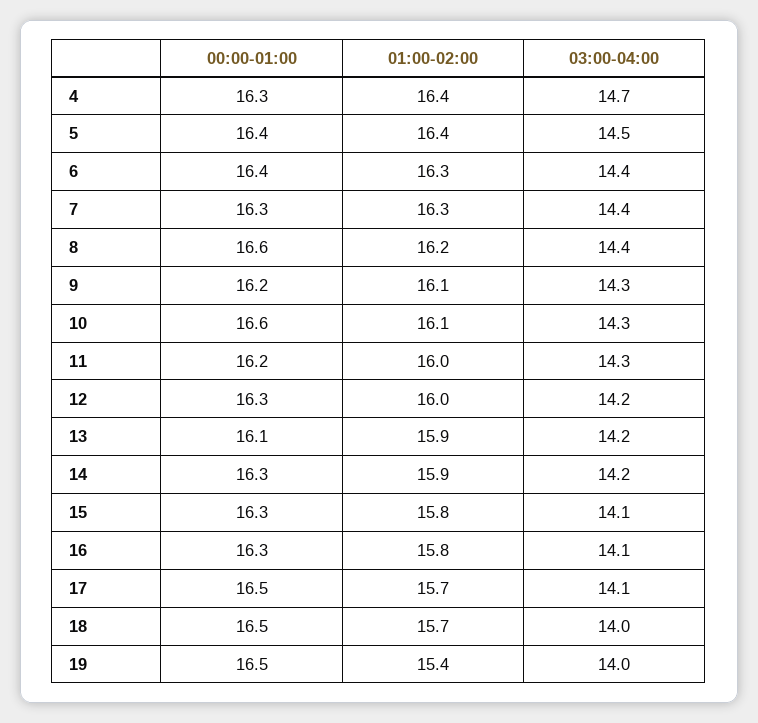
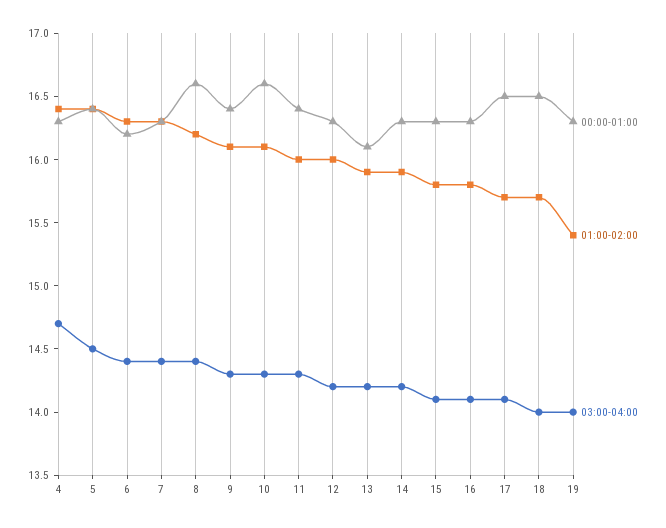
00:00-01:00, 6: 16.4 -> 16.2
00:00-01:00, 9: 16.2 -> 16.4
00:00-01:00, 11: 16.2 -> 16.4
00:00-01:00, 19: 16.5 -> 16.3

